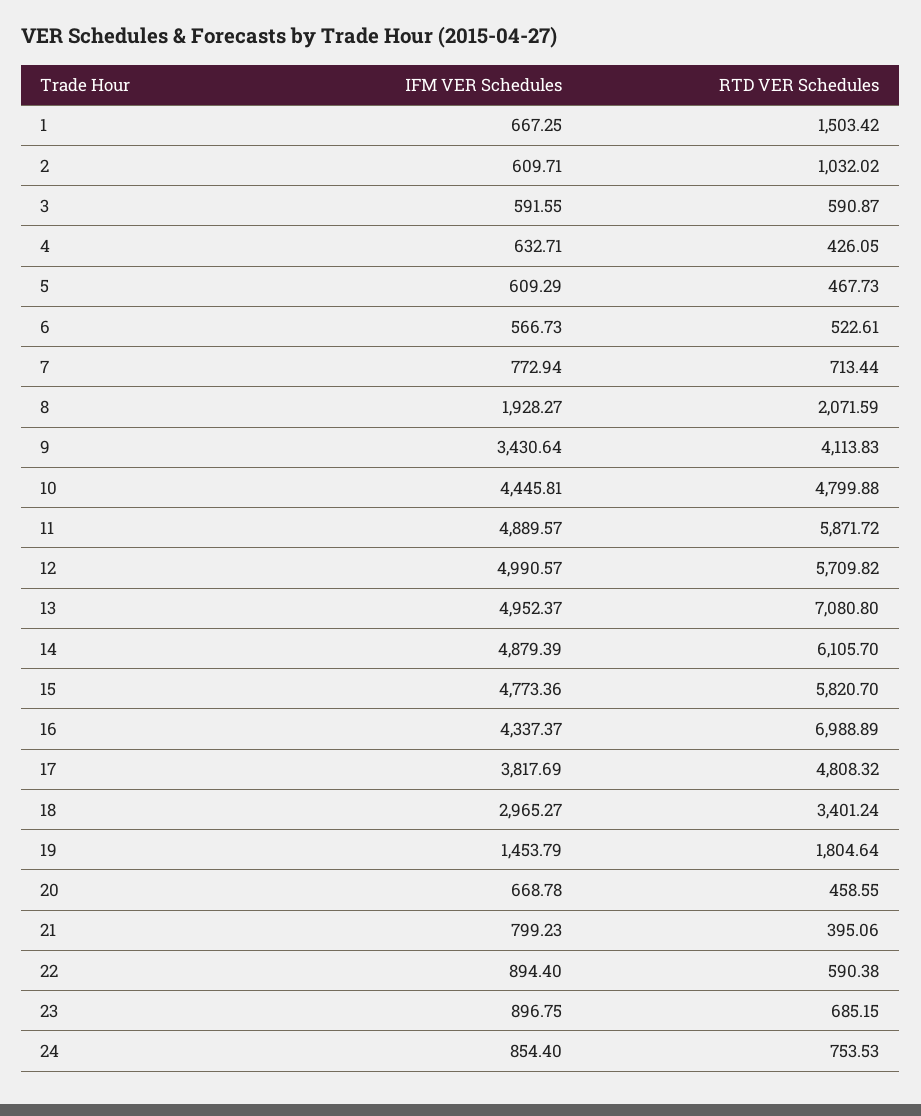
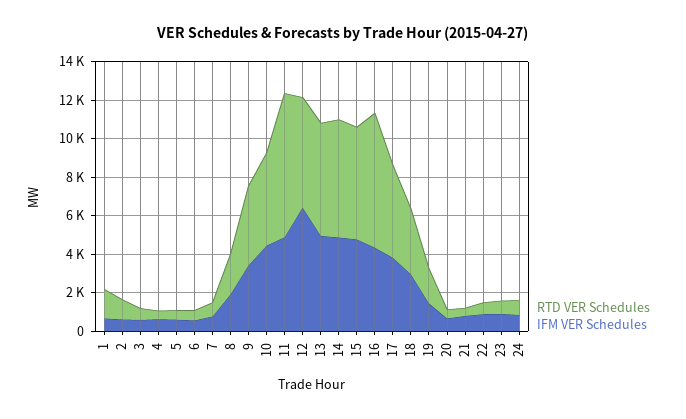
RTD VER Schedules, 11: 5871.72 -> 7500
IFM VER Schedules, 12: 4990.57 -> 6500
RTD VER Schedules, 13: 7080.8 -> 6000

